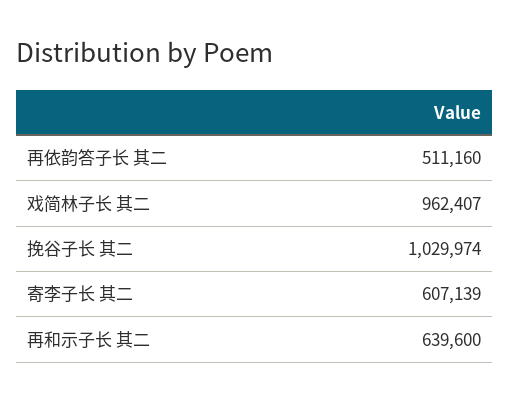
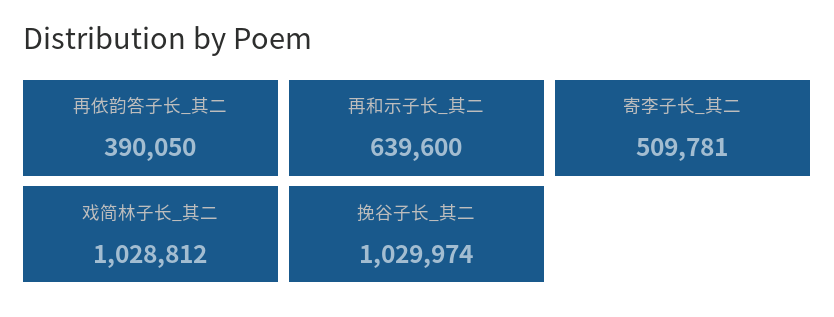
再依韵答子长 其二: 511160 -> 390050
戏简林子长 其二: 962407 -> 1028812
寄李子长 其二: 607139 -> 509781

